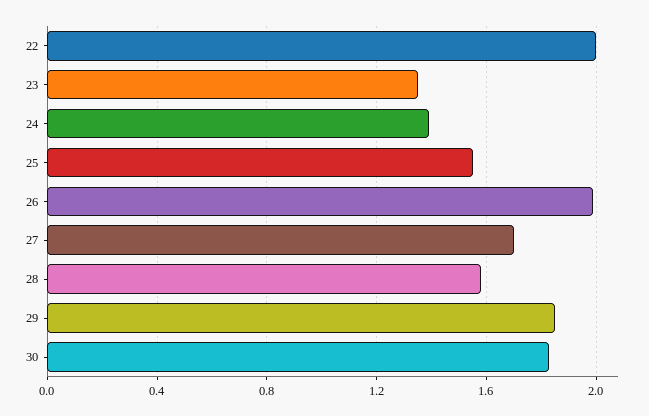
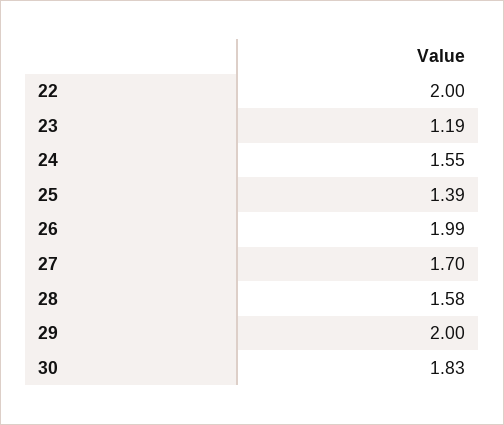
23: 1.35 -> 1.19
24: 1.4 -> 1.55
25: 1.55 -> 1.39
29: 1.85 -> 2

